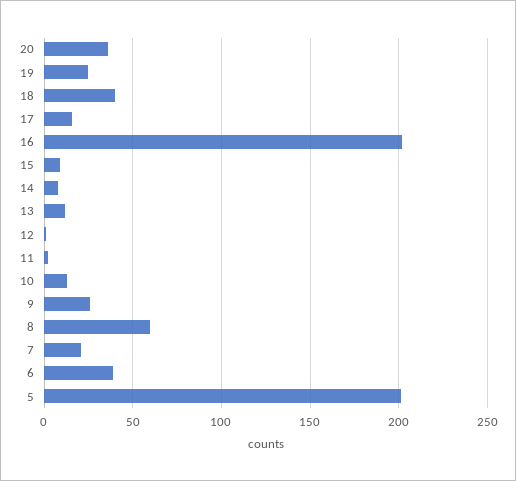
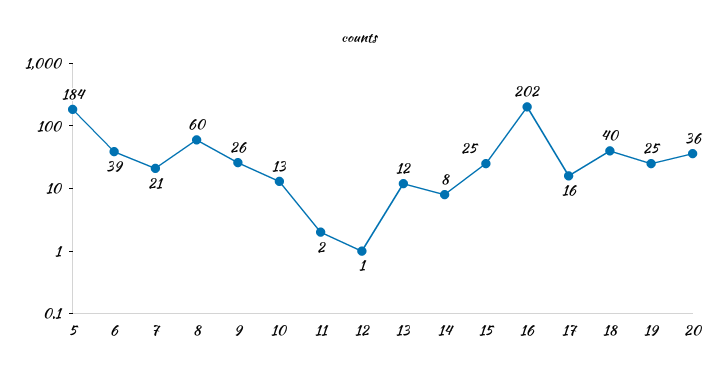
15: 10 -> 25
5: 200 -> 184

